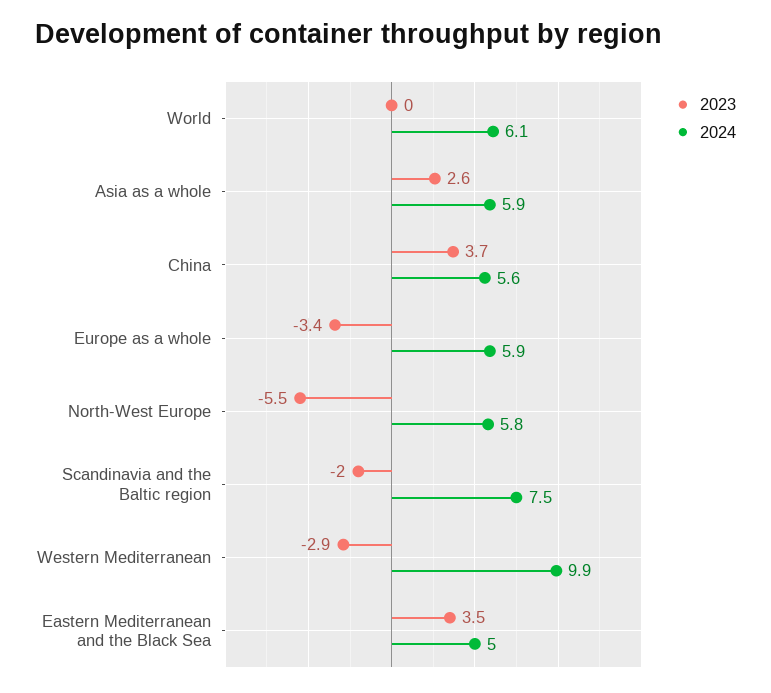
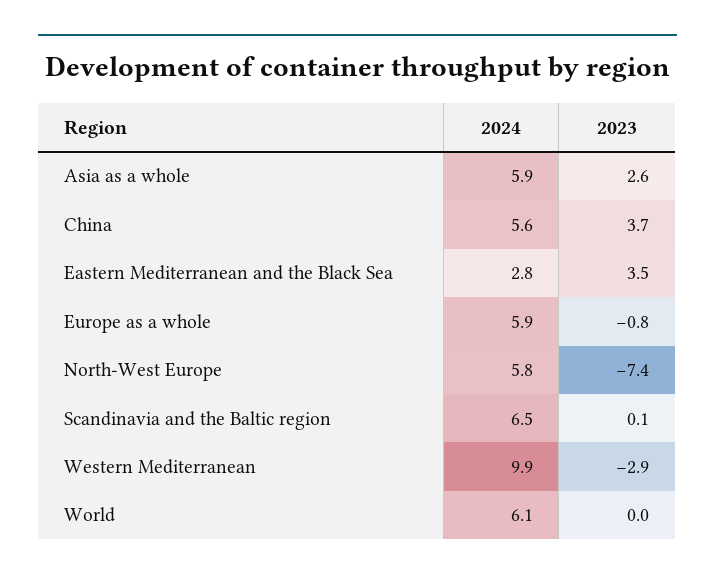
2023, Europe as a whole: -3.4 -> -0.8
2023, North-West Europe: -5.5 -> -7.4
2023, Scandinavia and the Baltic region: -2 -> 0.1
2024, Scandinavia and the Baltic region: 7.5 -> 6.5
2024, Eastern Mediterranean and the Black Sea: 5 -> 2.8

